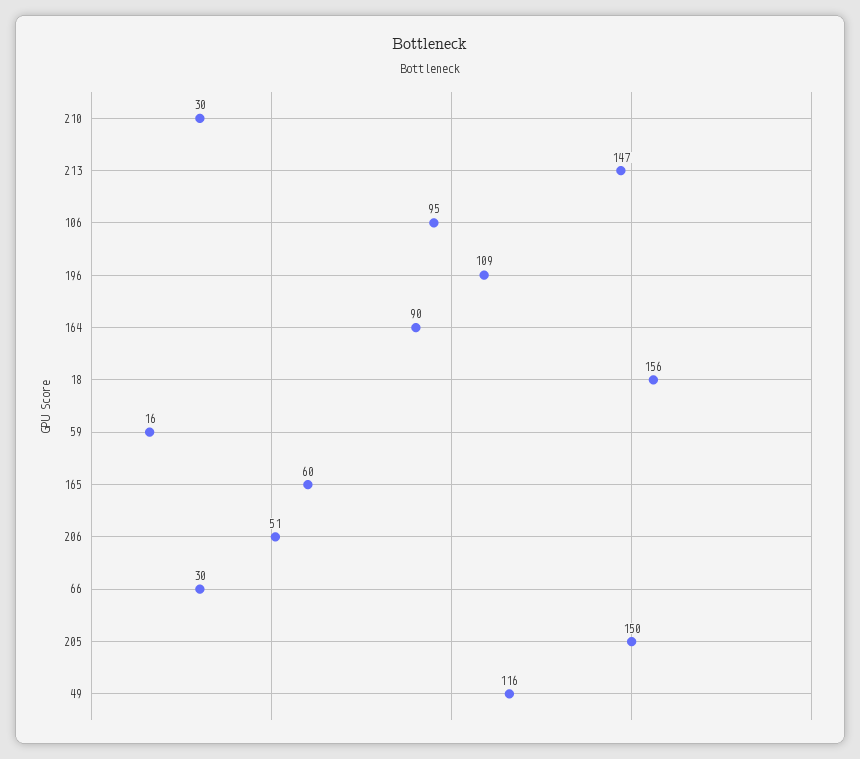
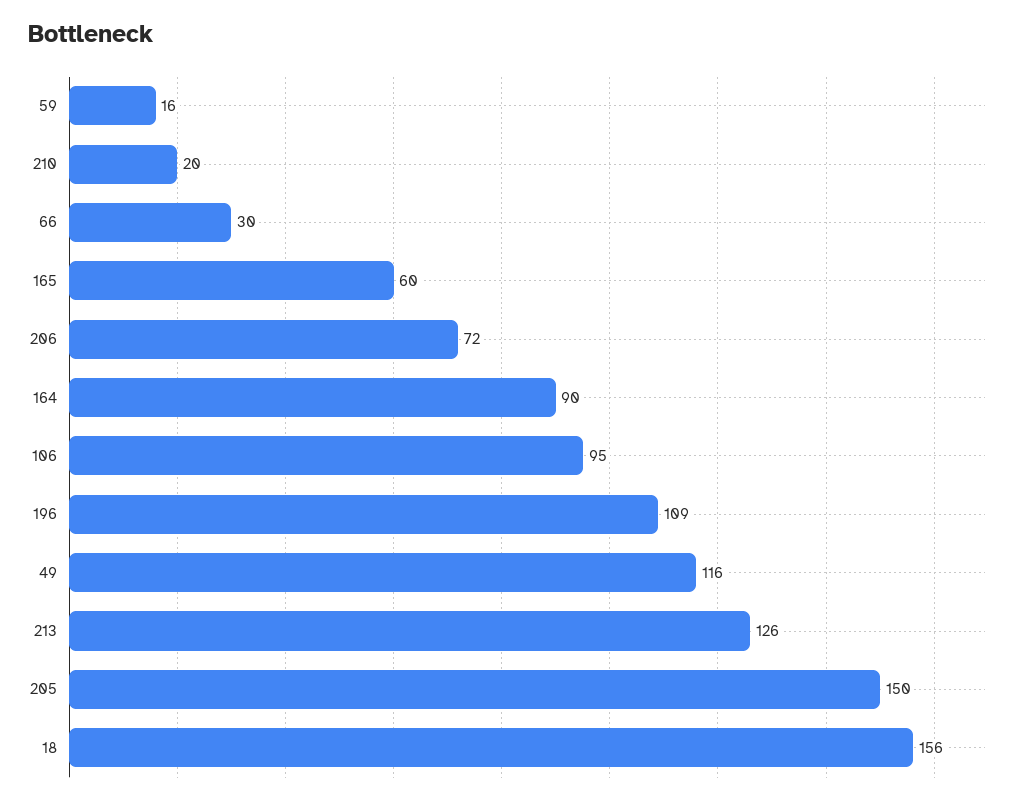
210: 30 -> 20
213: 147 -> 126
206: 51 -> 72

